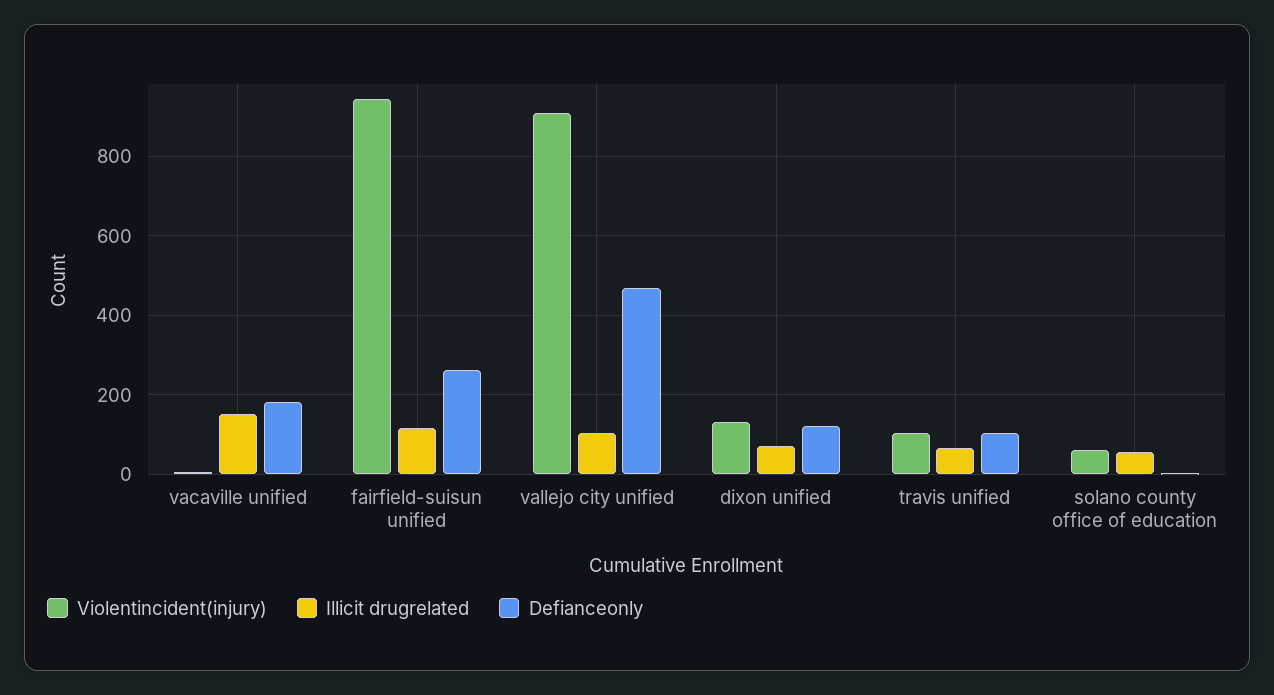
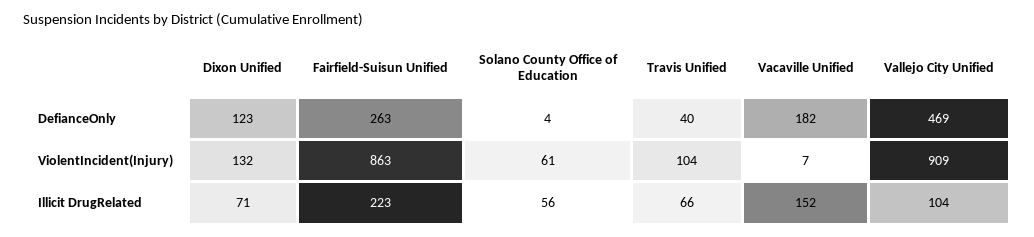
Violentincident(injury), fairfield-suisun unified: 940 -> 863
Illicit drugrelated, fairfield-suisun unified: 120 -> 223
Defianceonly, travis unified: 100 -> 40

